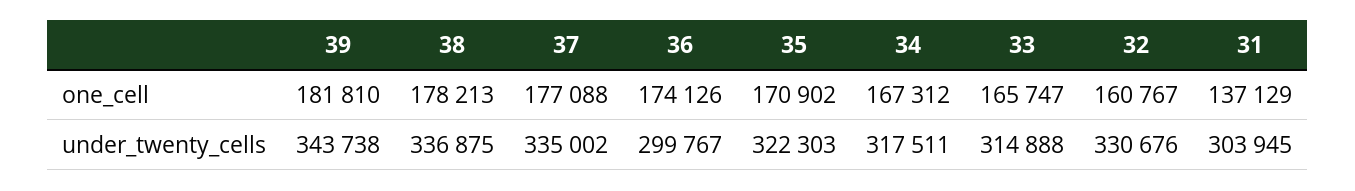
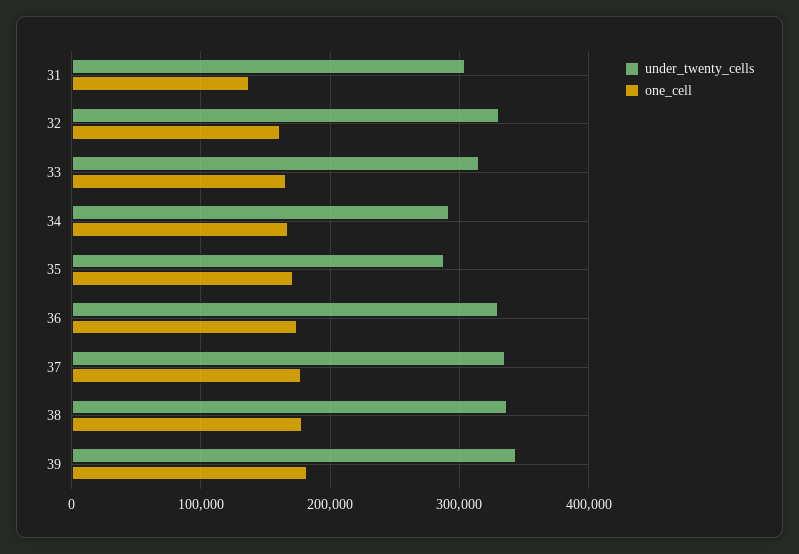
under_twenty_cells, 36: 299767 -> 330000
under_twenty_cells, 35: 322303 -> 290000
under_twenty_cells, 34: 317511 -> 290000

